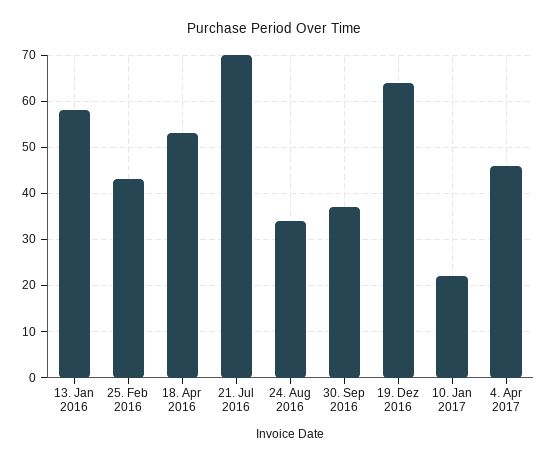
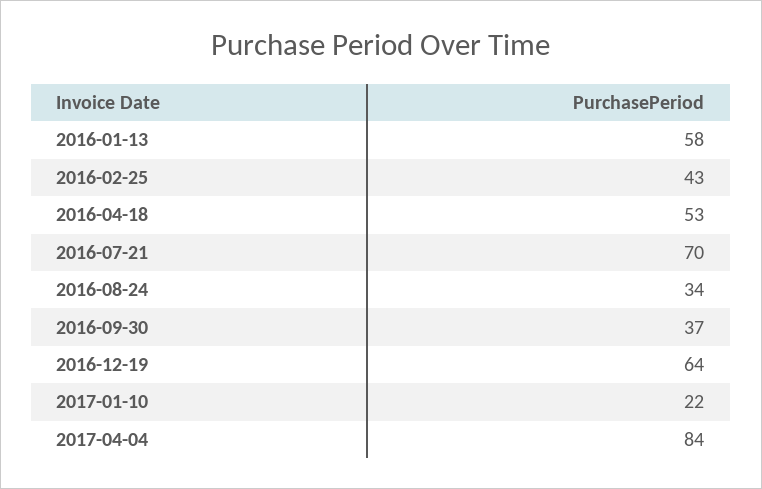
4. Apr 2017: 45 -> 84

